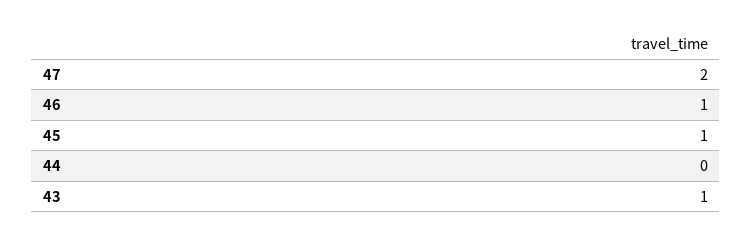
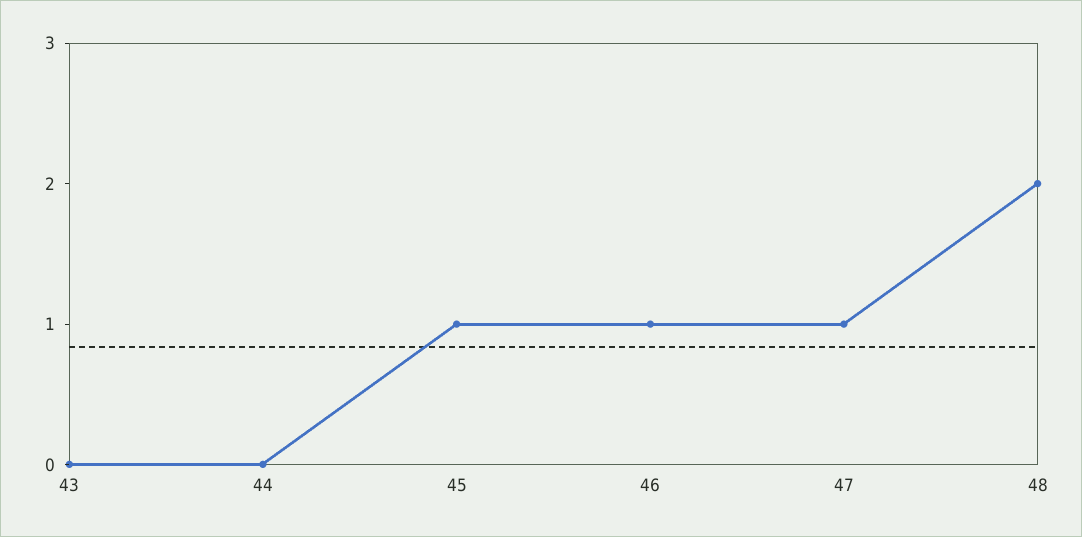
47: 2 -> 1
43: 1 -> 0
48: none -> 2

